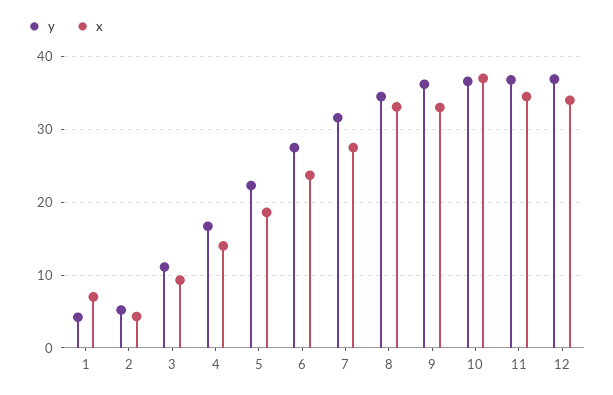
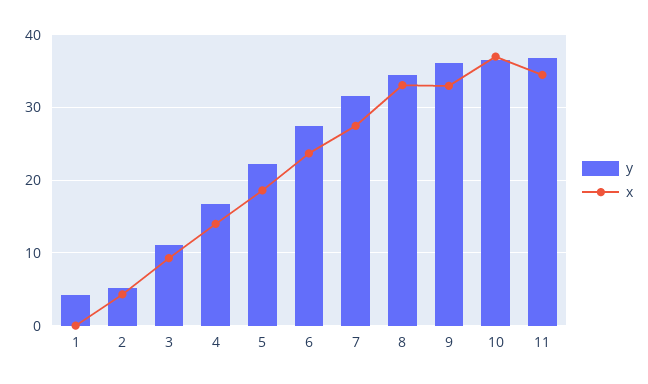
x, 1: 7 -> 0
y, 12: 37 -> none
x, 12: 34 -> none

